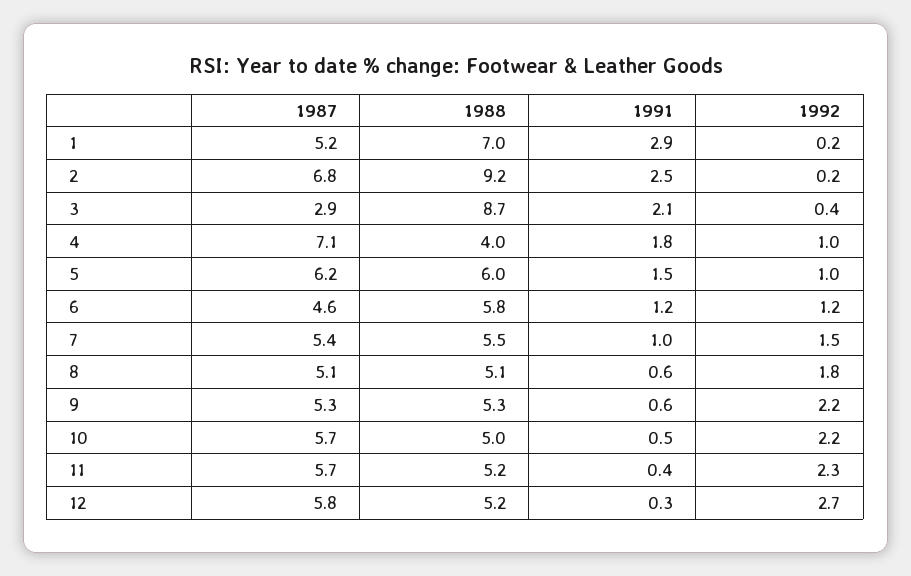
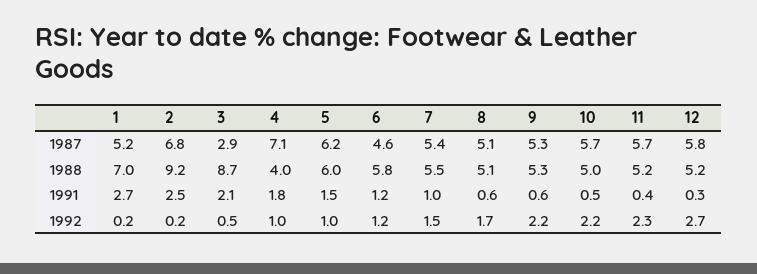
1991, 1: 2.9 -> 2.7
1992, 3: 0.4 -> 0.5
1992, 8: 1.8 -> 1.7

